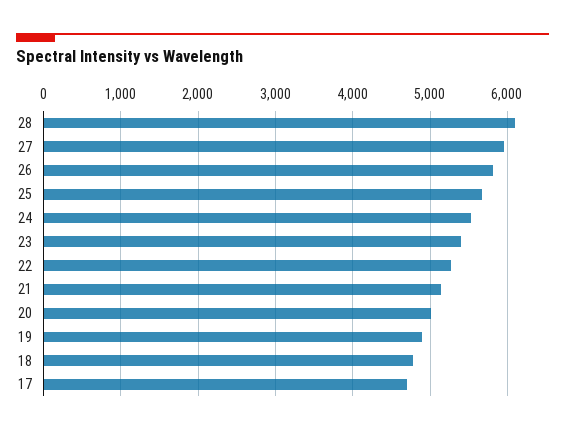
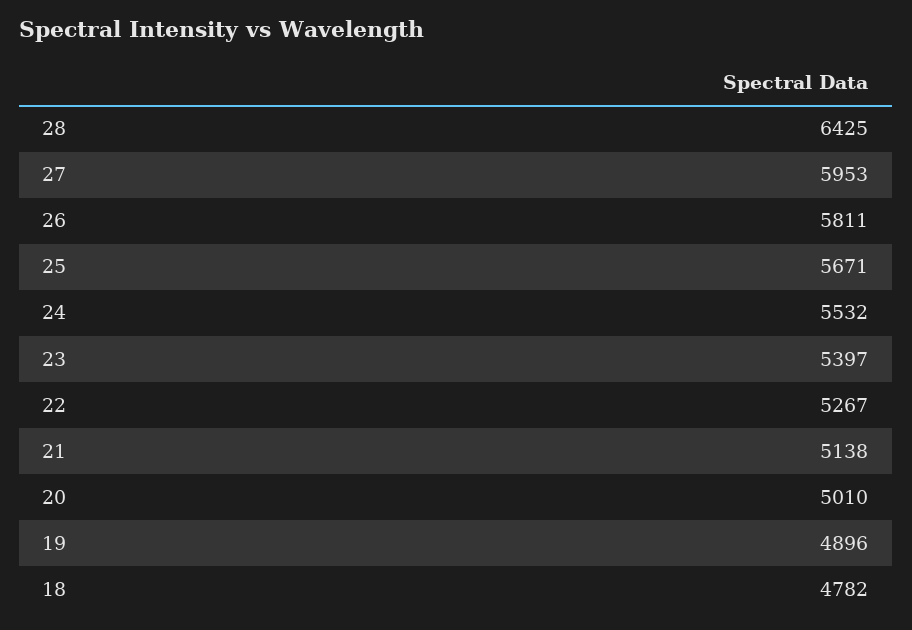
28: 6100 -> 6425
17: 4700 -> none

